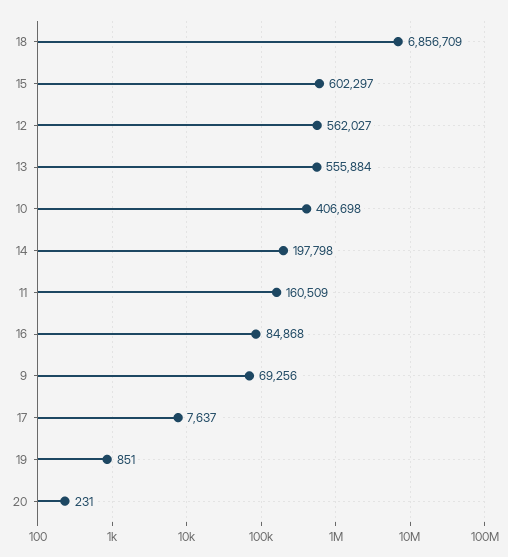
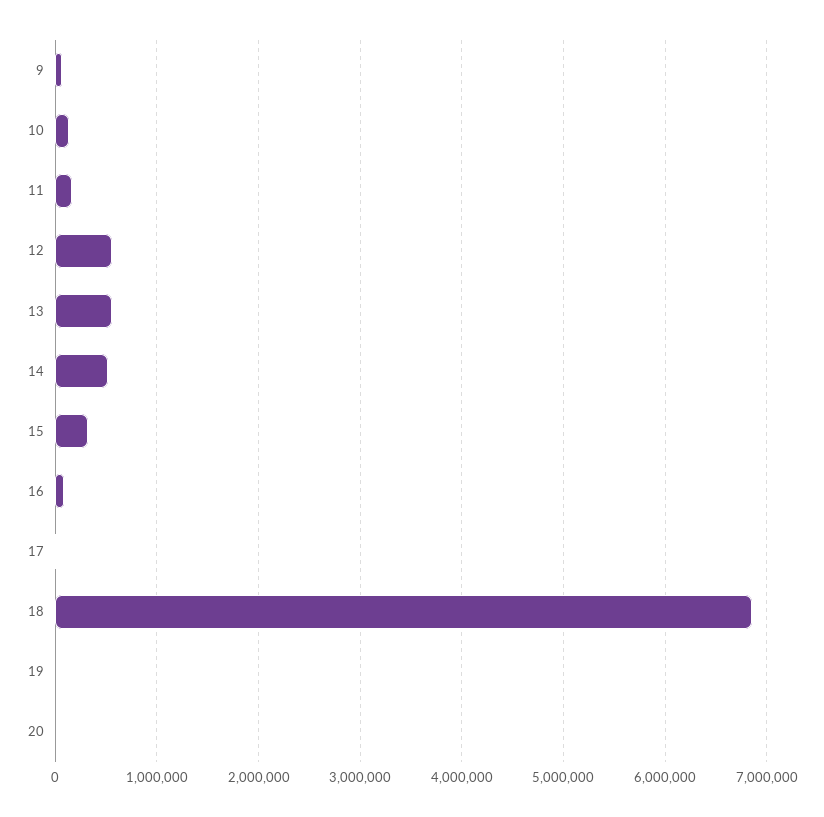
15: 602297 -> 300000
10: 406698 -> 100000
14: 197798 -> 500000

